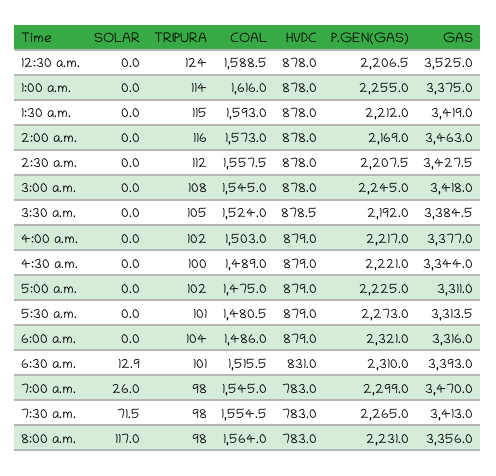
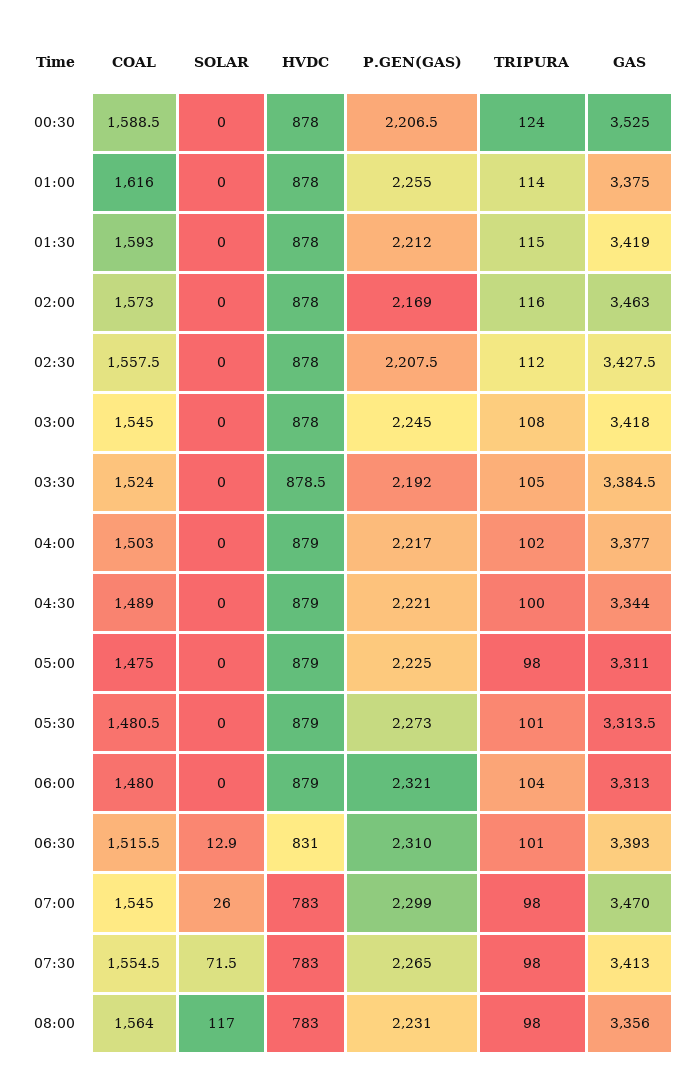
TRIPURA, 5:00 a.m.: 102 -> 98
COAL, 6:00 a.m.: 1486 -> 1480
GAS, 6:00 a.m.: 3316 -> 3313

